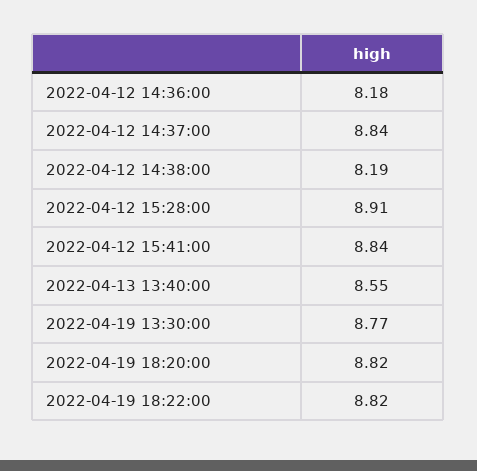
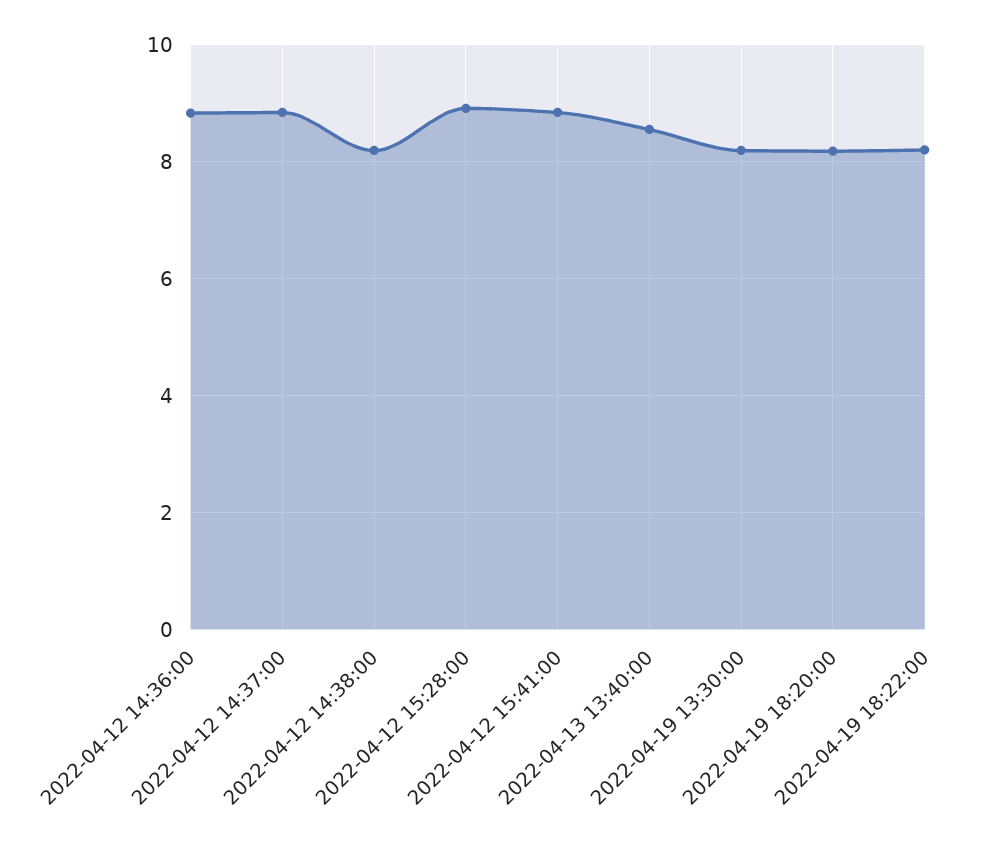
2022-04-12 14:36:00: 8.18 -> 8.8
2022-04-19 13:30:00: 8.77 -> 8.2
2022-04-19 18:20:00: 8.82 -> 8.2
2022-04-19 18:22:00: 8.82 -> 8.2

